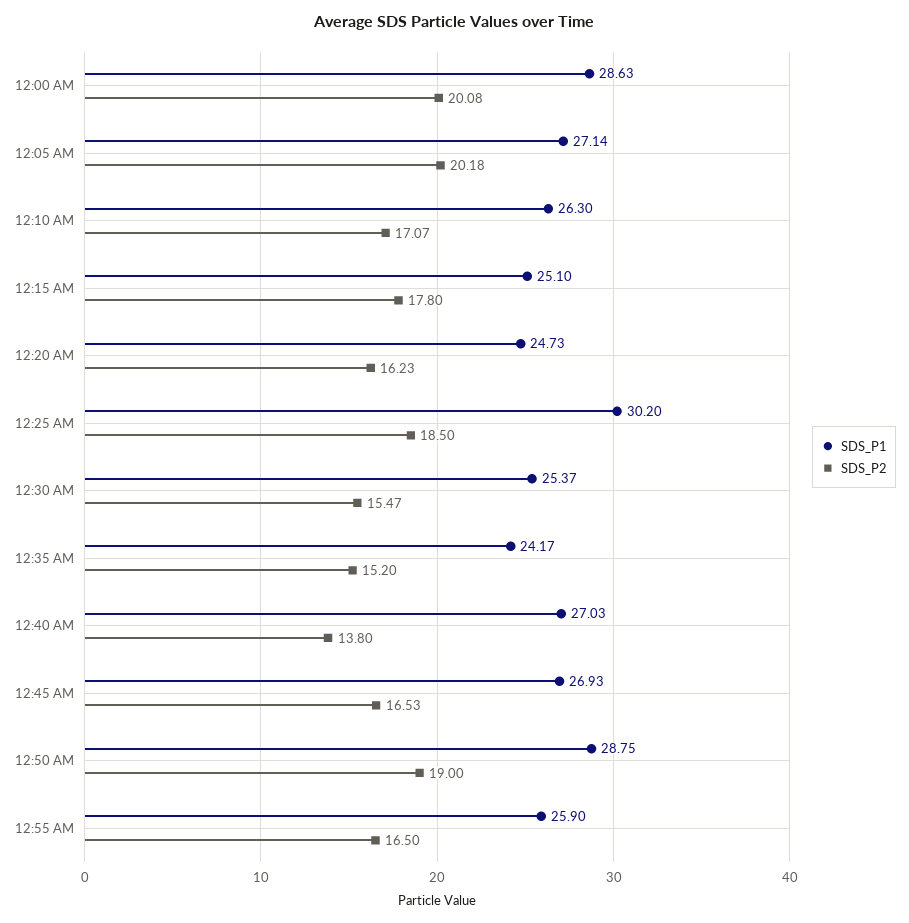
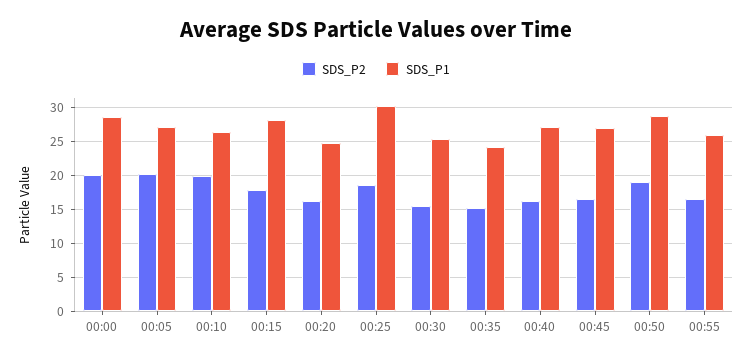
SDS_P2, 12:10 AM: 17.07 -> 20
SDS_P1, 12:15 AM: 25.1 -> 28
SDS_P2, 12:40 AM: 13.8 -> 16

